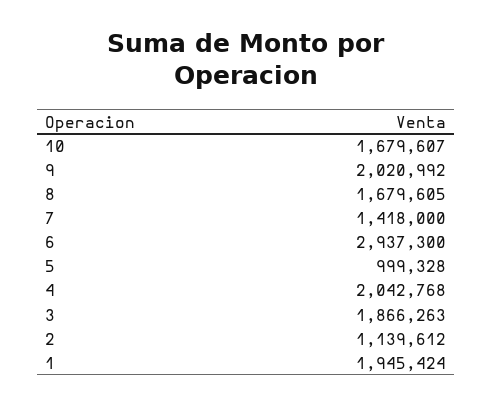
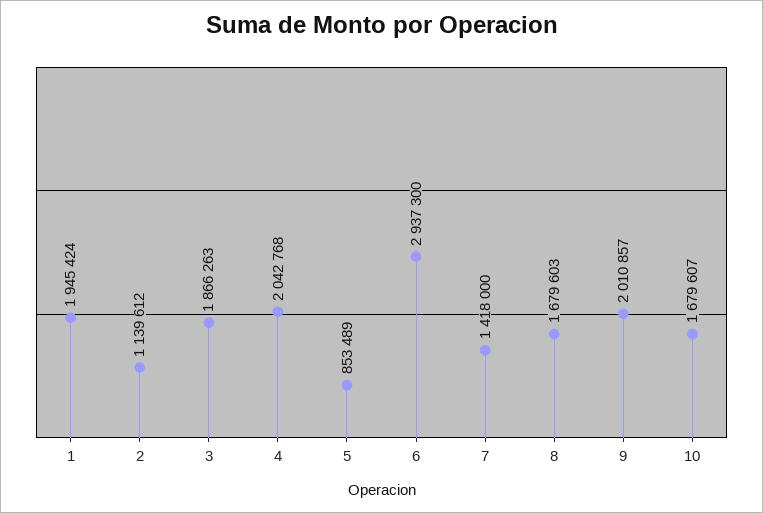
9: 2020992 -> 2010857
8: 1679605 -> 1679603
5: 999328 -> 853489

